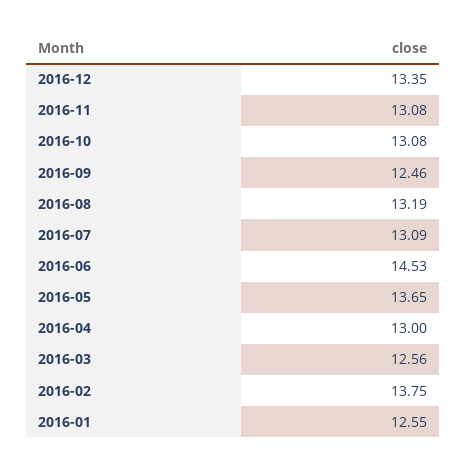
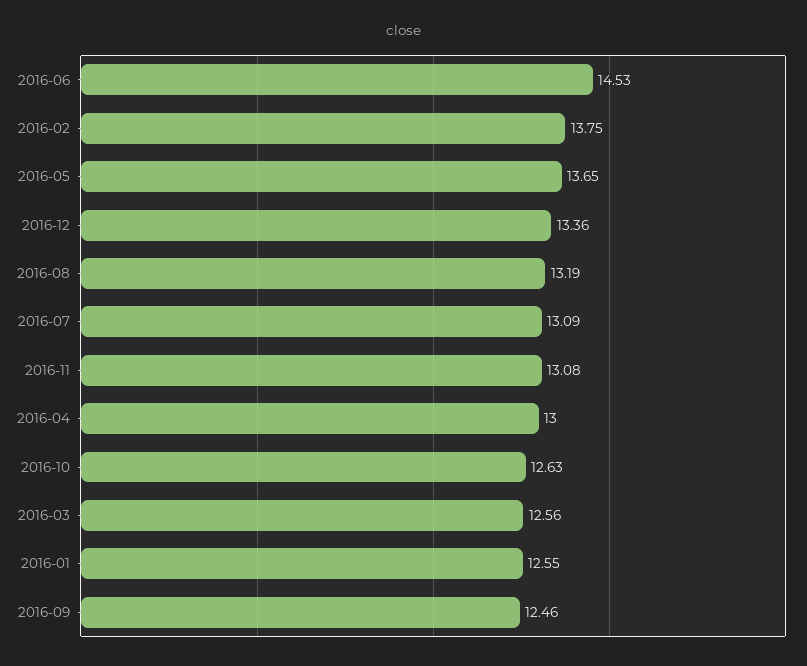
2016-12: 13.35 -> 13.36
2016-10: 13.08 -> 12.63

